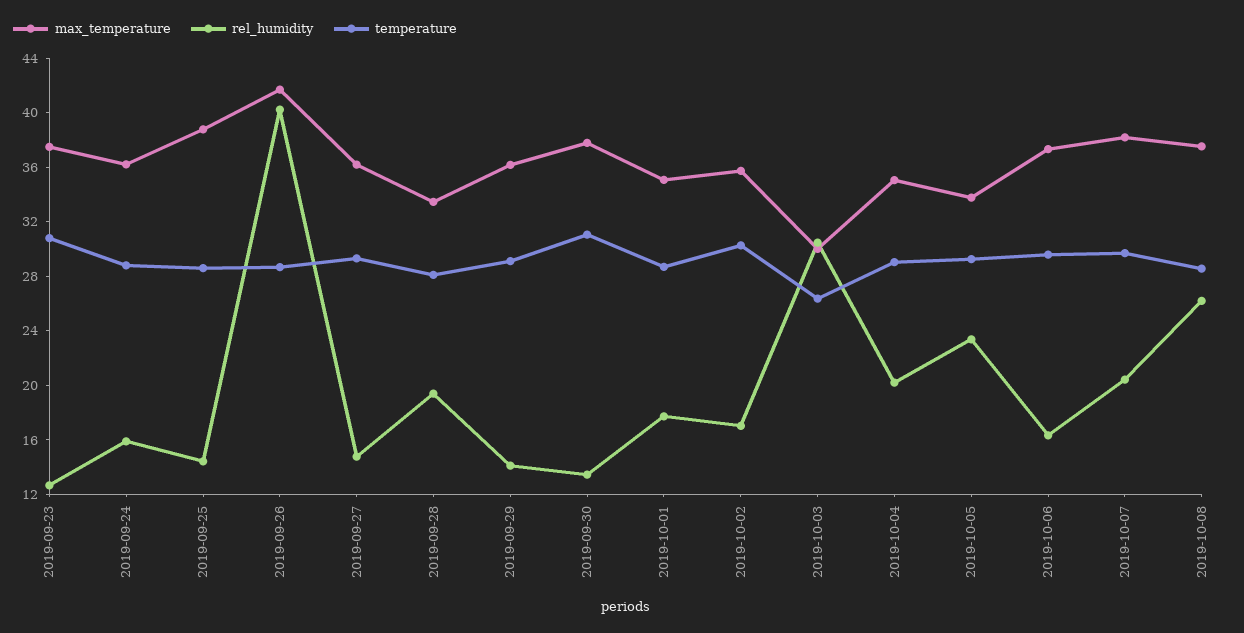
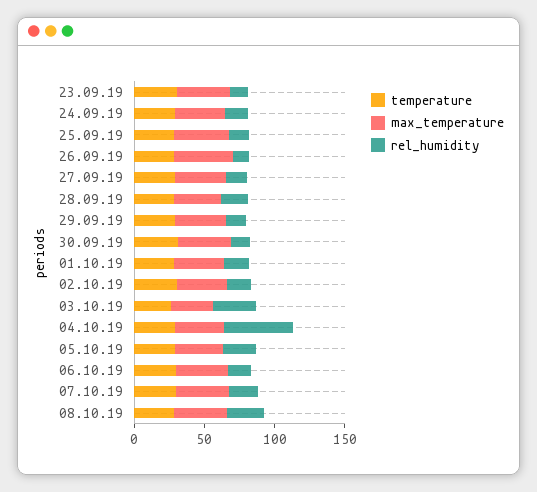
rel_humidity, 2019-09-26: 40 -> 10
rel_humidity, 2019-10-04: 20 -> 50

